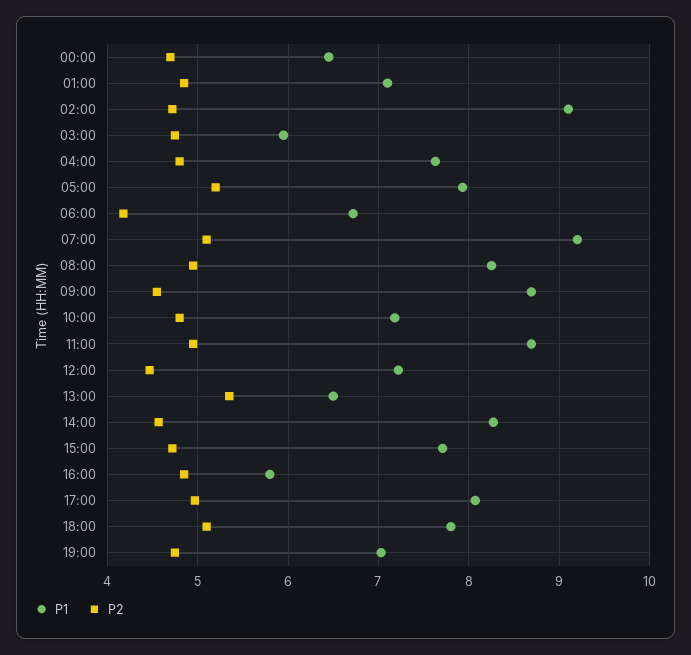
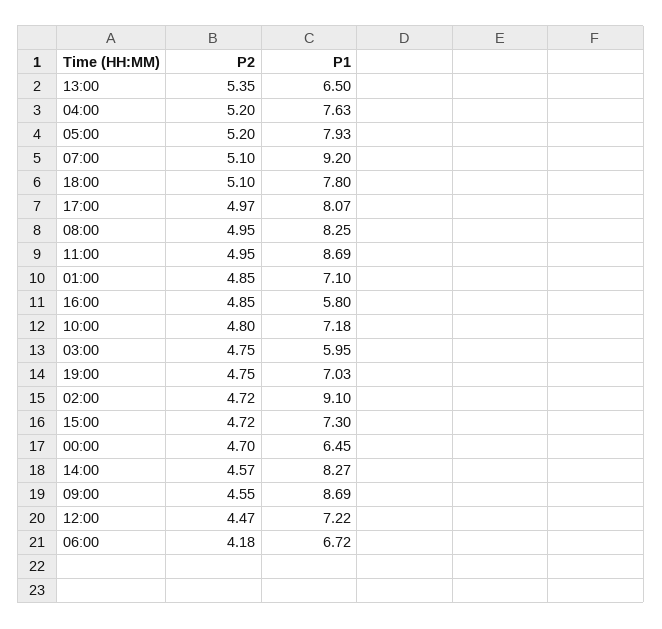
P2, 04:00: 4.8 -> 5.2
P1, 15:00: 7.7 -> 7.3

